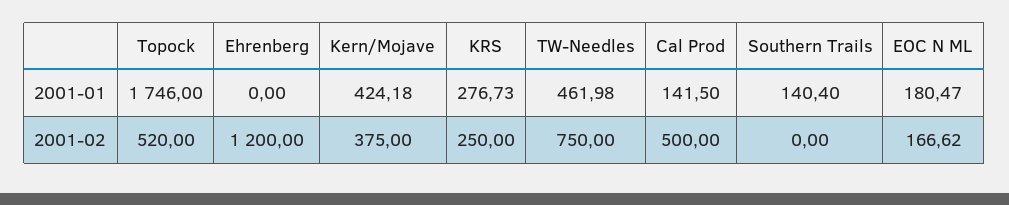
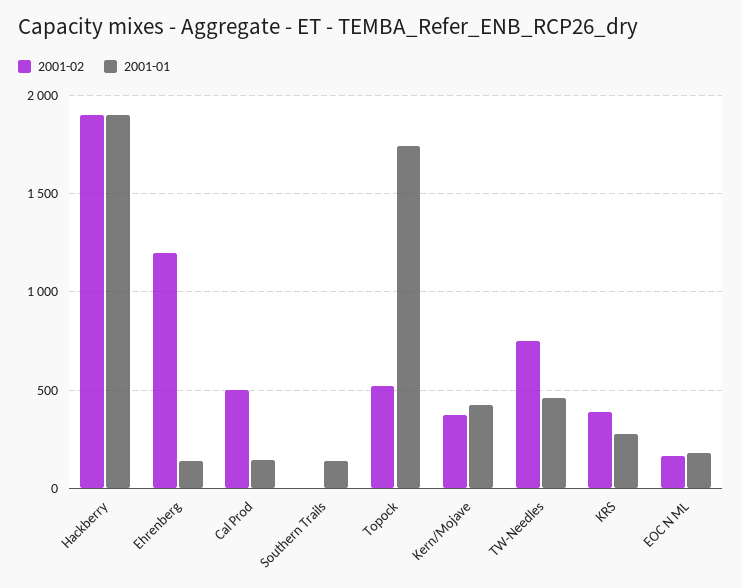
2001-01, Ehrenberg: 0 -> 150
2001-02, KRS: 250 -> 400
2001-02, Hackberry: none -> 1900
2001-01, Hackberry: none -> 1900

